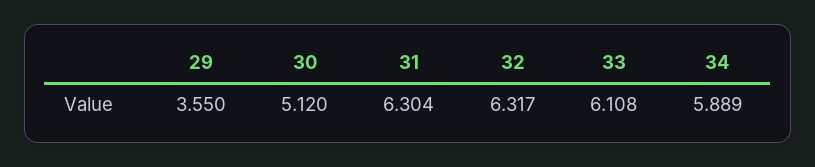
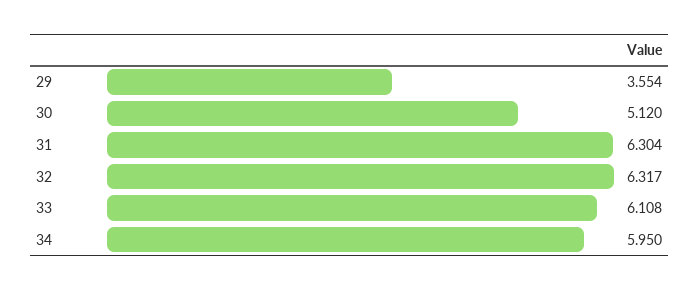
29: 3.55 -> 3.554
34: 5.889 -> 5.95

